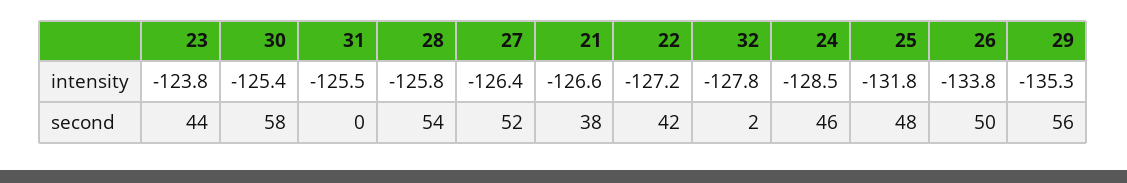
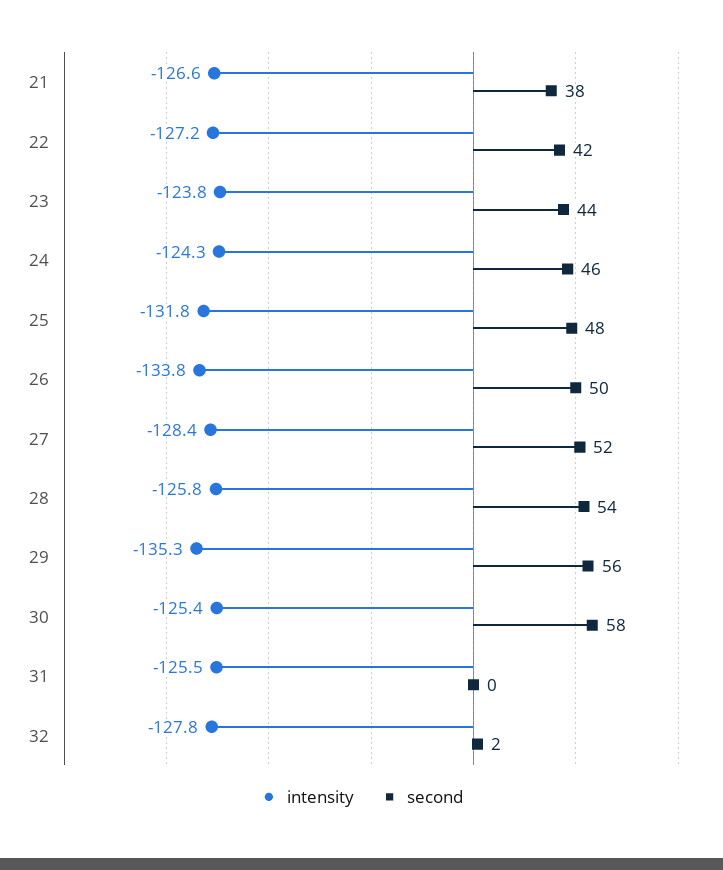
intensity, 27: -126.4 -> -128.4
intensity, 24: -128.5 -> -124.3

